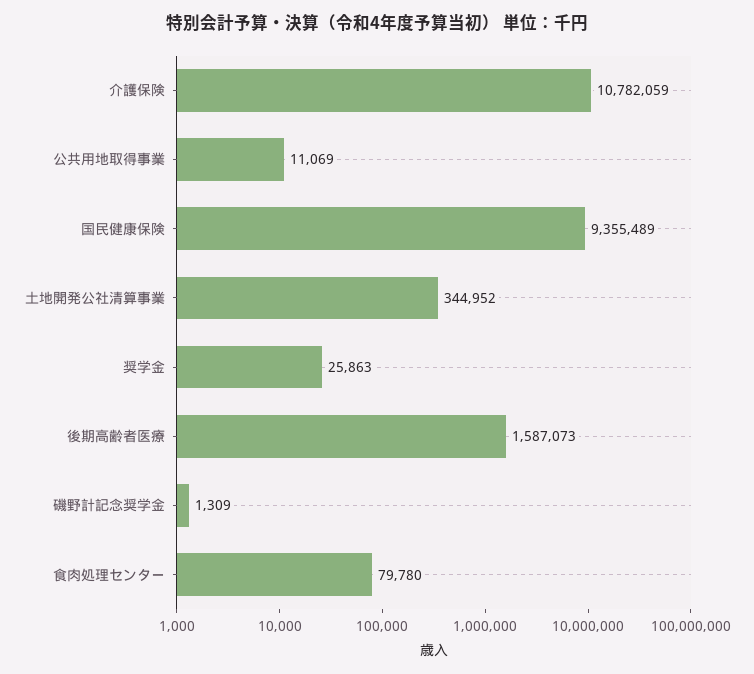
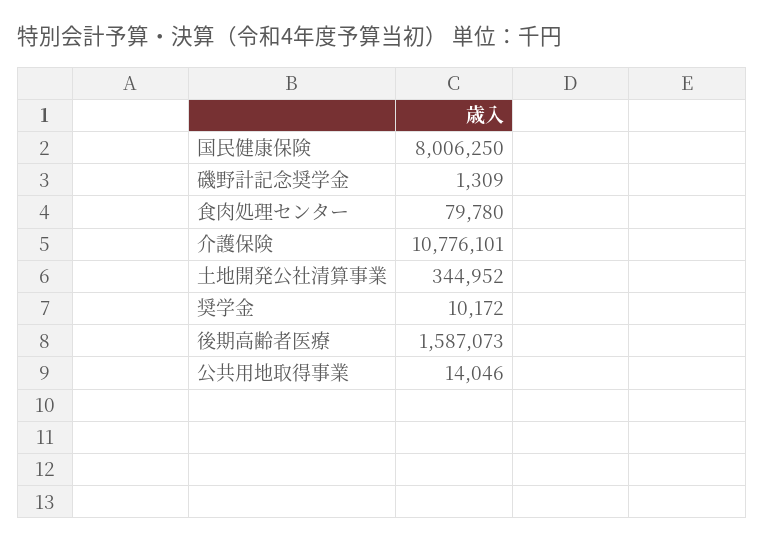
介護保険: 10782059 -> 10776101
公共用地取得事業: 11069 -> 14046
国民健康保険: 9355489 -> 8006250
奨学金: 25863 -> 10172

